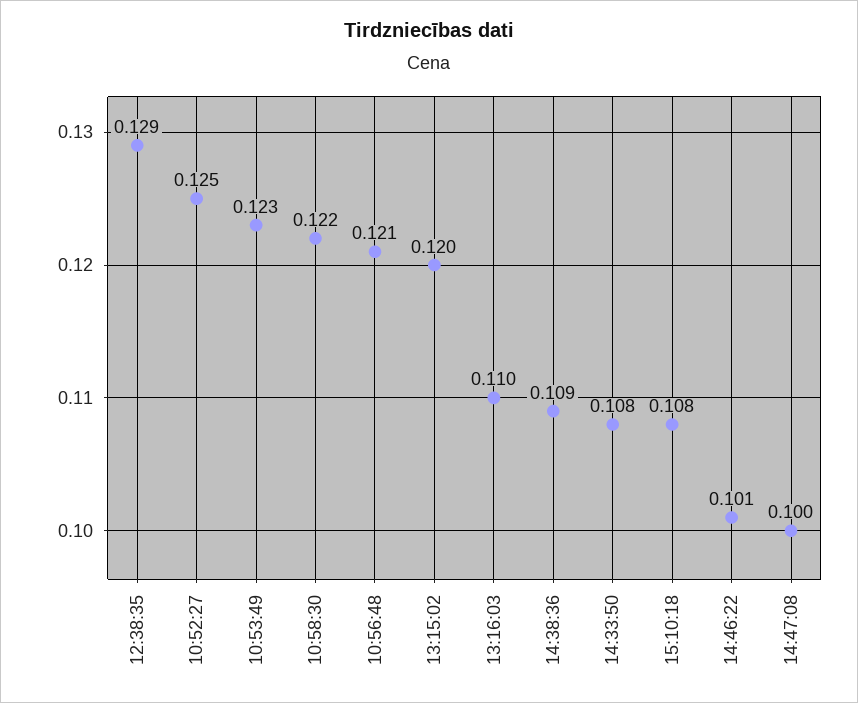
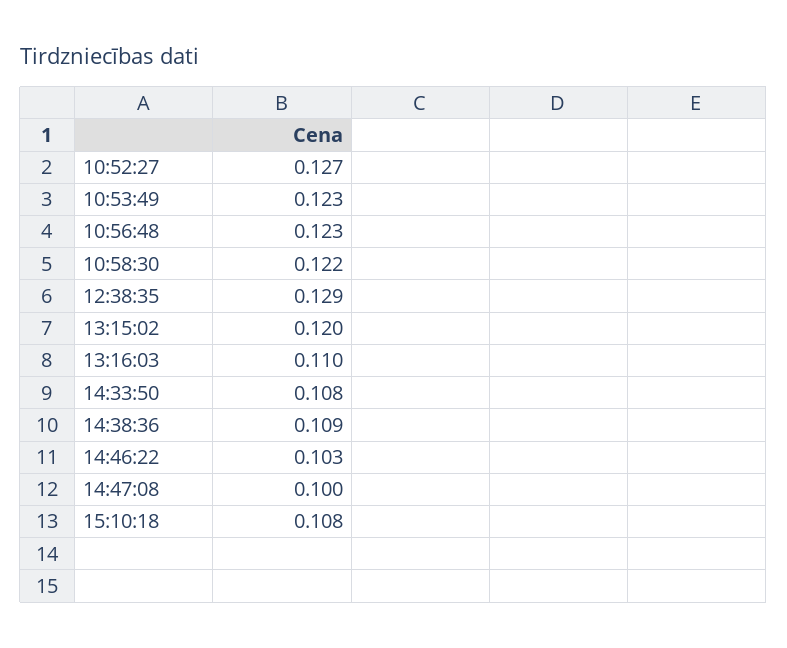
10:52:27: 0.125 -> 0.127
10:56:48: 0.121 -> 0.123
14:46:22: 0.101 -> 0.103

